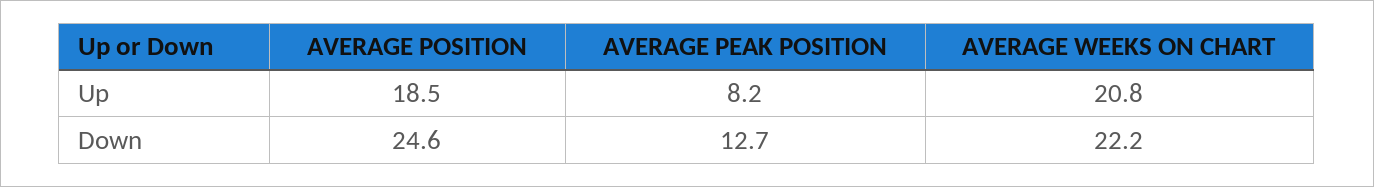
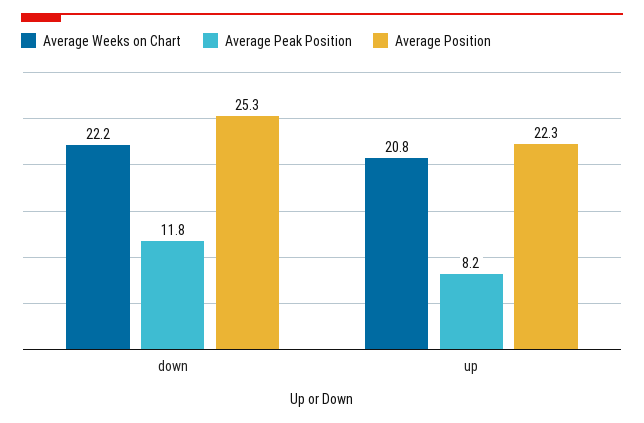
AVERAGE POSITION, Up: 18.5 -> 22.3
AVERAGE POSITION, Down: 24.6 -> 25.3
AVERAGE PEAK POSITION, Down: 12.7 -> 11.8

